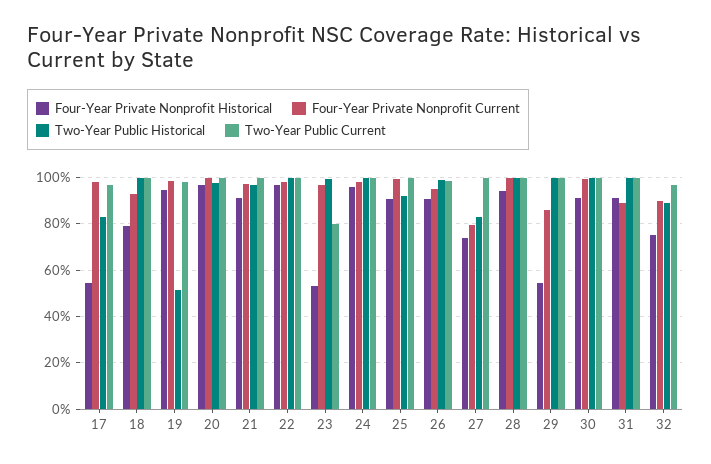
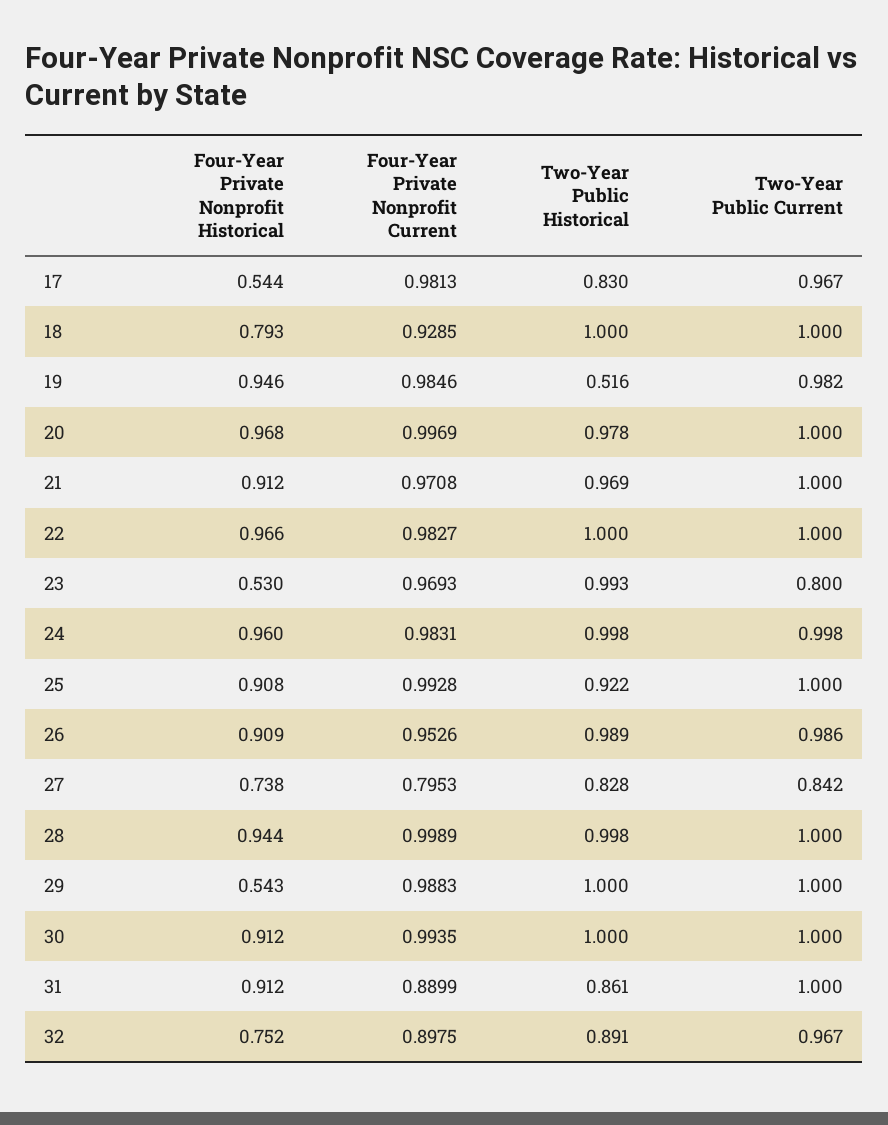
Two-Year Public Current, 27: 1 -> 0.842
Four-Year Private Nonprofit Current, 29: 0.85 -> 0.9883
Two-Year Public Historical, 31: 1 -> 0.861

